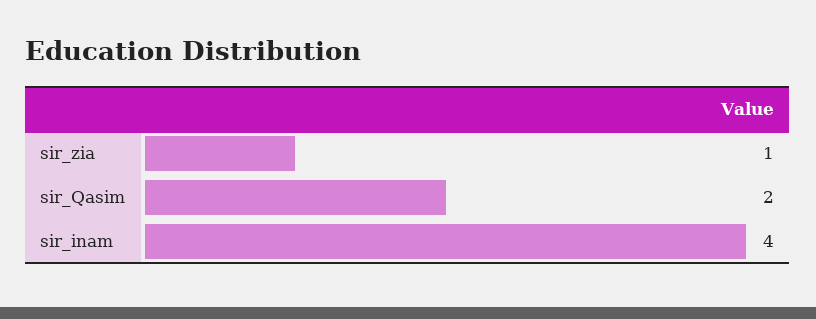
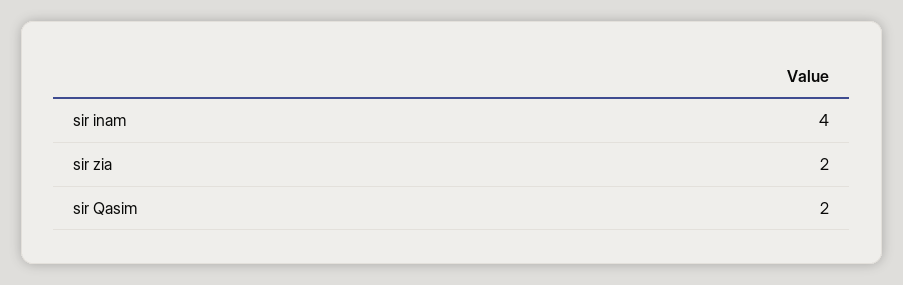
sir_zia: 1 -> 2

